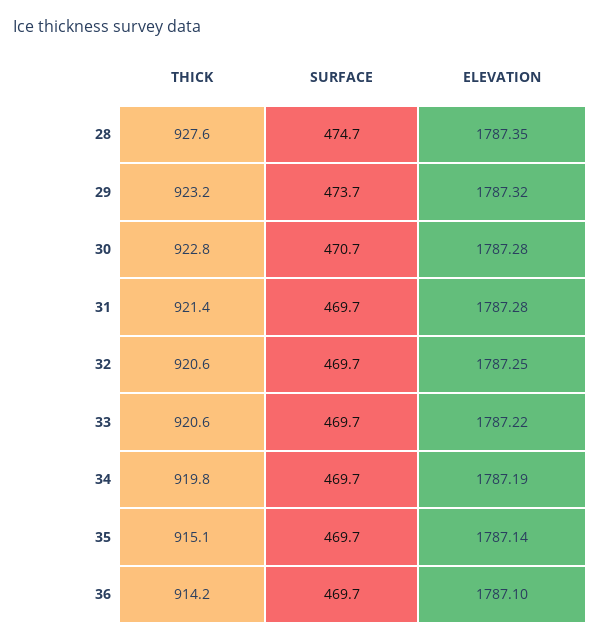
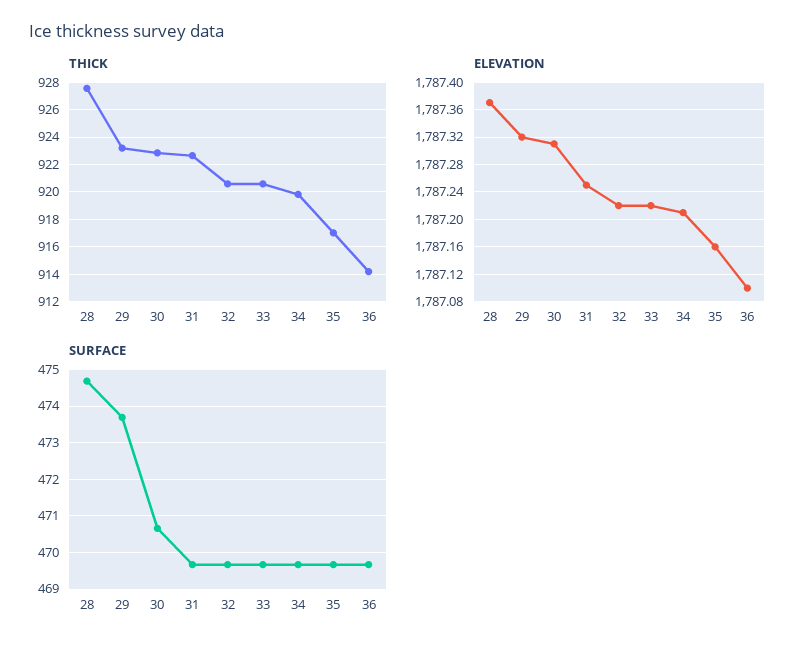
ELEVATION, 28: 1787.35 -> 1787.37
ELEVATION, 30: 1787.28 -> 1787.31
THICK, 31: 921.4 -> 922.5
ELEVATION, 31: 1787.28 -> 1787.25
ELEVATION, 32: 1787.25 -> 1787.22
ELEVATION, 34: 1787.19 -> 1787.21
THICK, 35: 915.1 -> 917
ELEVATION, 35: 1787.14 -> 1787.16

